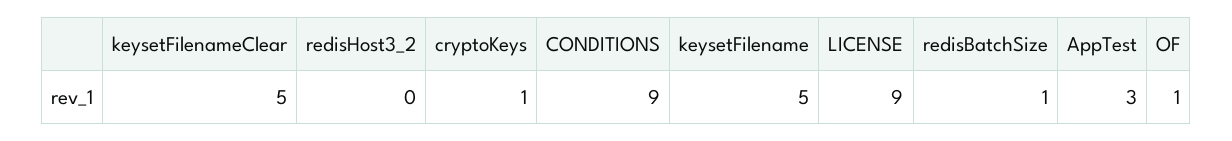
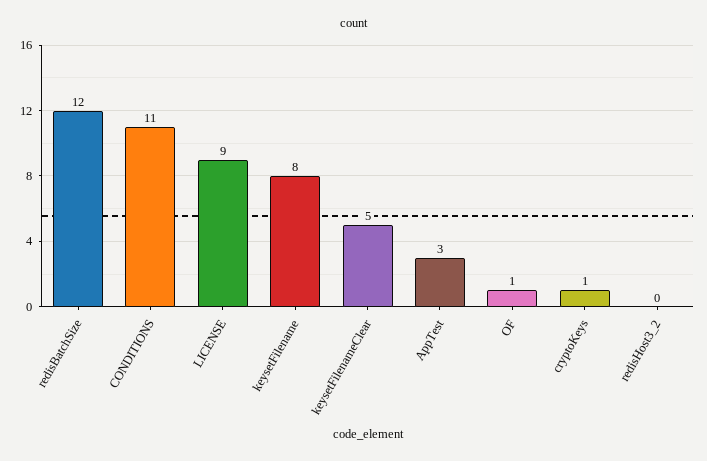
CONDITIONS: 9 -> 11
keysetFilename: 5 -> 8
redisBatchSize: 1 -> 12

